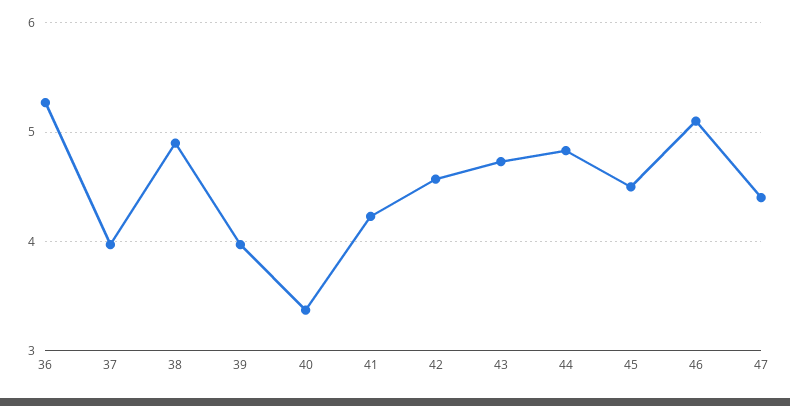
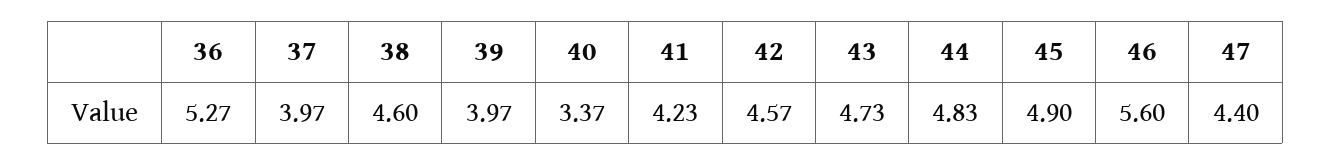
38: 4.9 -> 4.6
45: 4.5 -> 4.9
46: 5.1 -> 5.6

